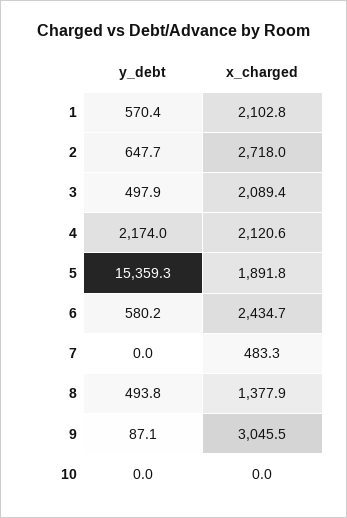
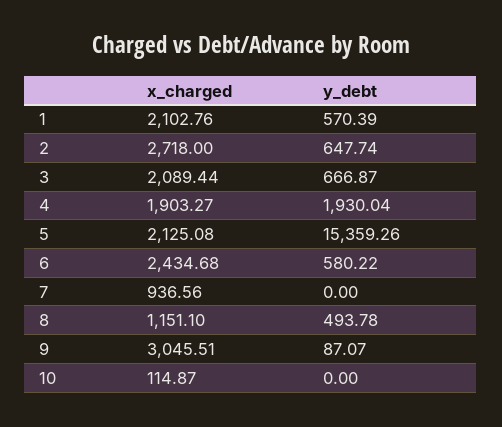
y_debt, 3: 497.9 -> 666.87
y_debt, 4: 2174 -> 1930.04
x_charged, 4: 2120.6 -> 1903.27
x_charged, 5: 1891.8 -> 2125.08
x_charged, 7: 483.3 -> 936.56
x_charged, 8: 1377.9 -> 1151.1
x_charged, 10: 0 -> 114.87

